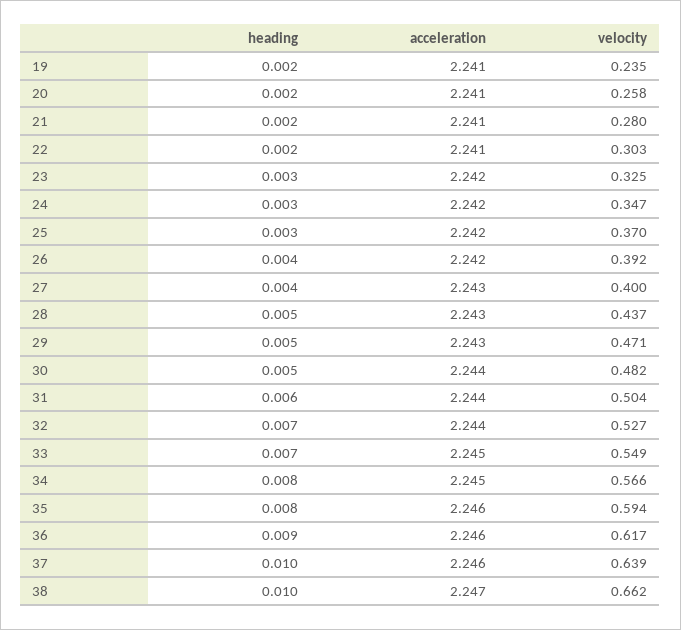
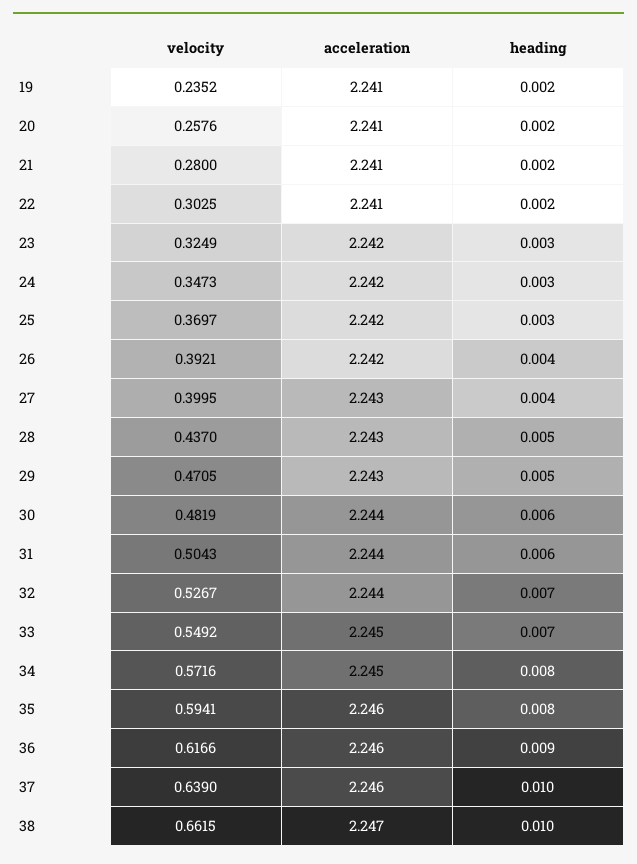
heading, 30: 0.005 -> 0.006
velocity, 34: 0.566 -> 0.5716

